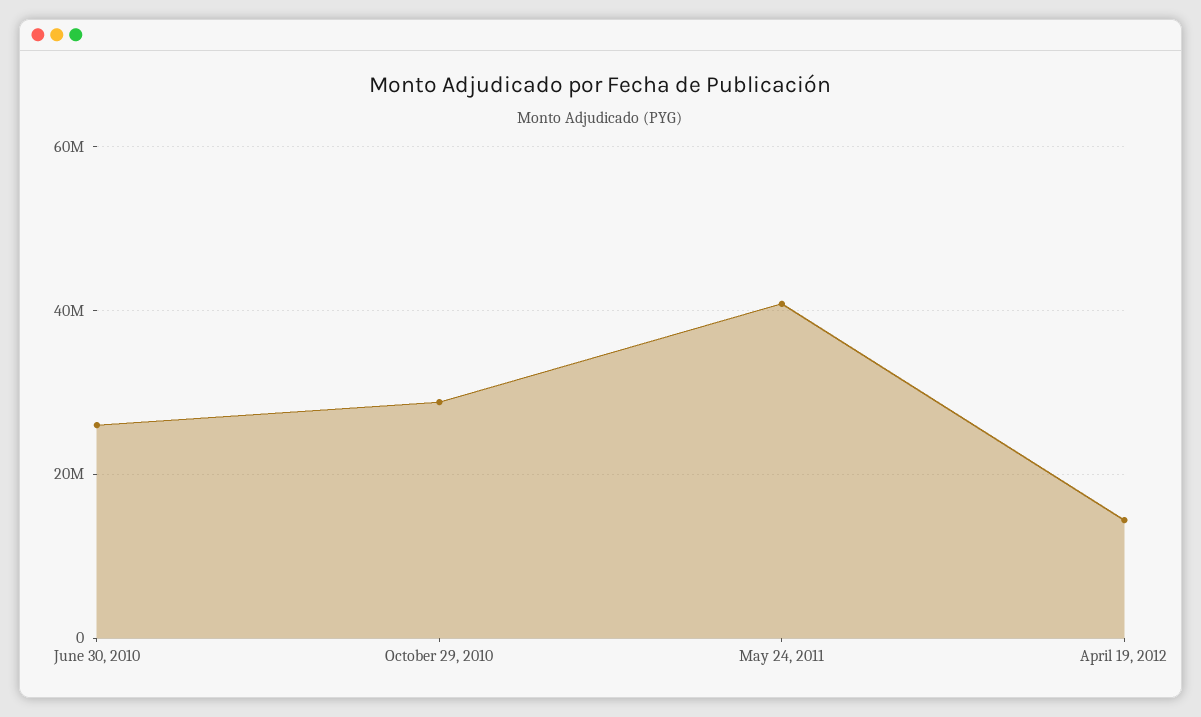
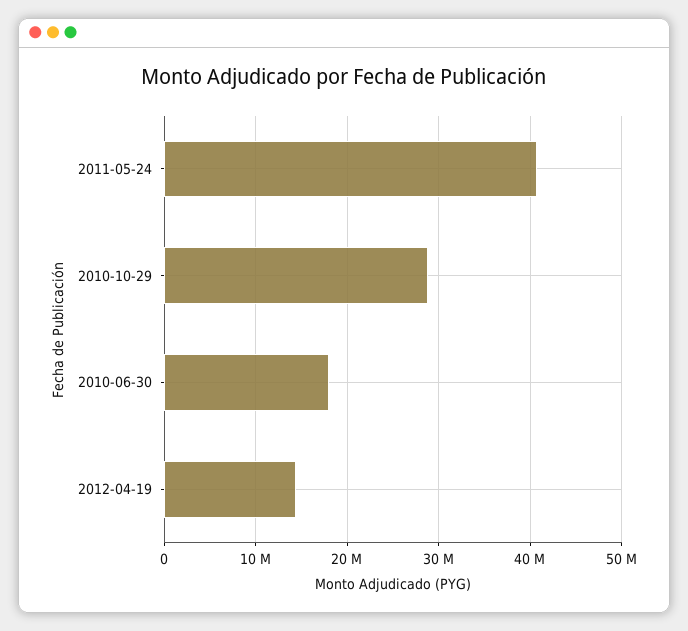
June 30, 2010: 26000000 -> 18000000

